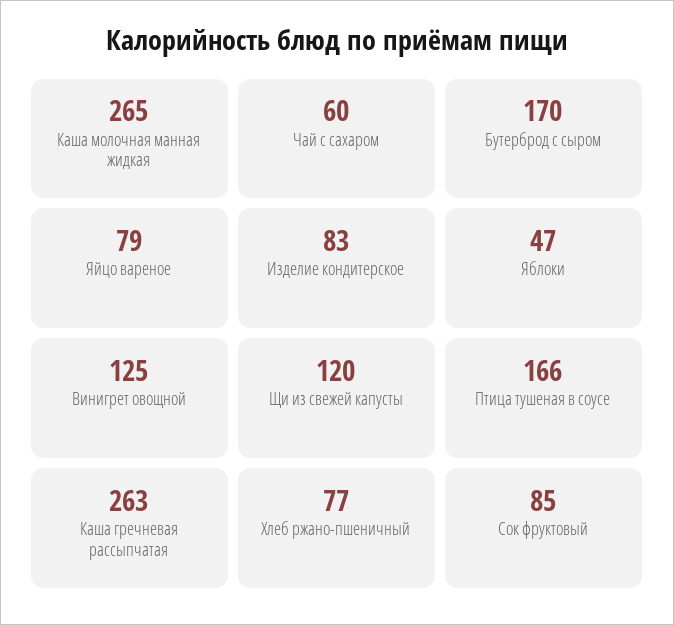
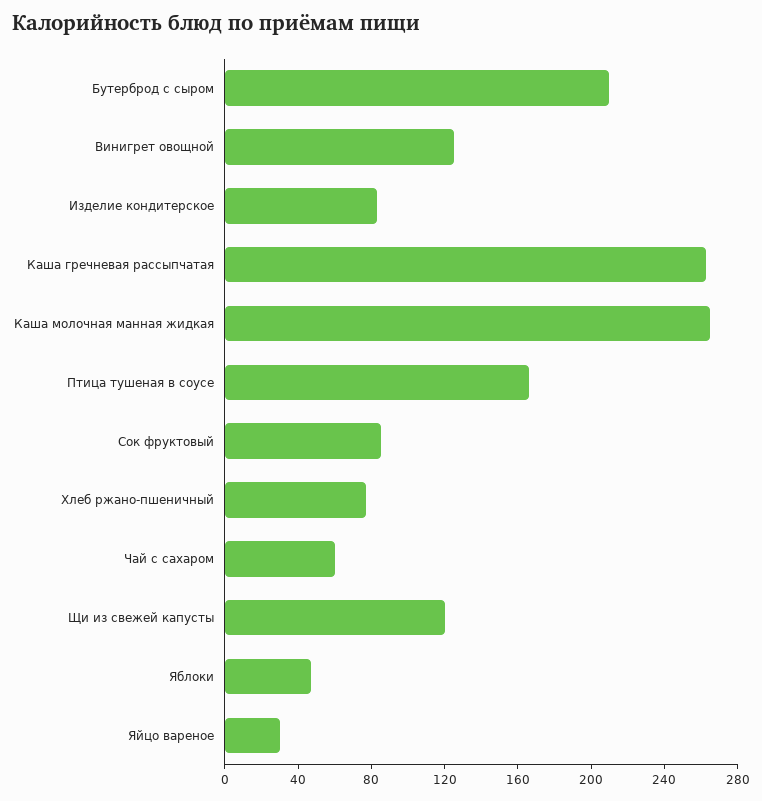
Бутерброд с сыром: 170 -> 210
Яйцо вареное: 79 -> 30

